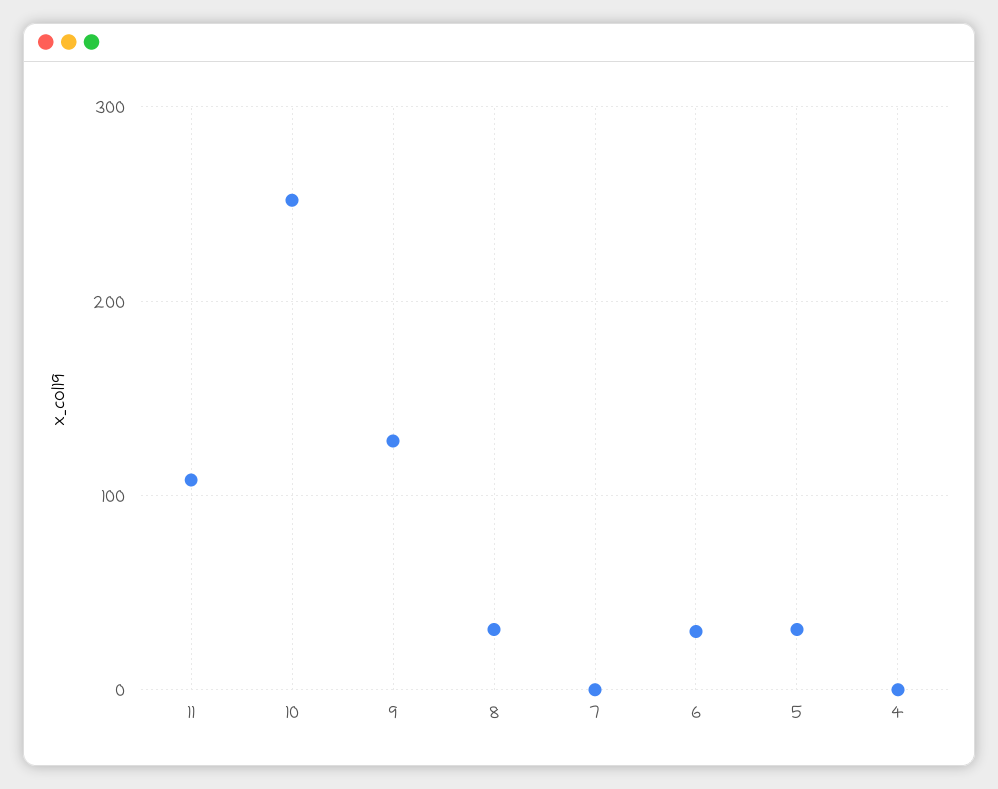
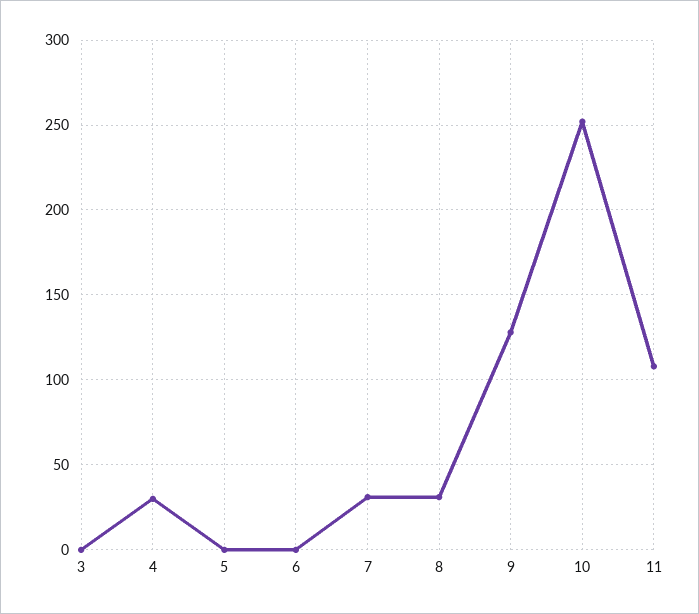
7: 0 -> 30
6: 30 -> 0
5: 30 -> 0
4: 0 -> 30
3: none -> 0

